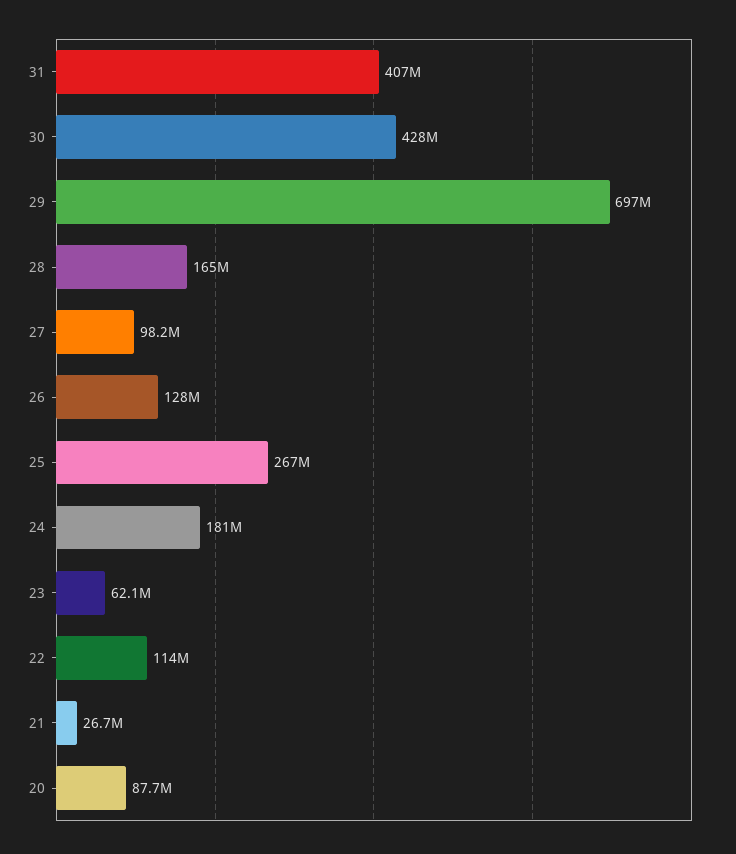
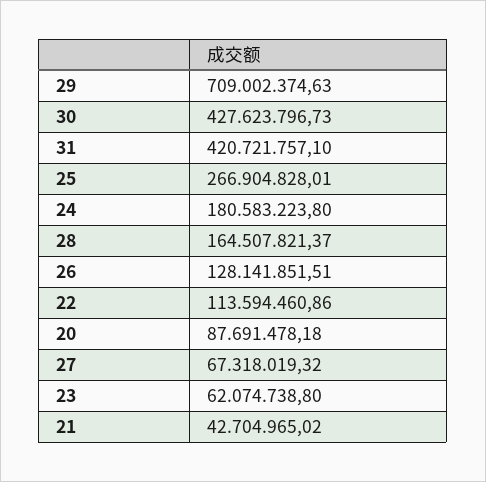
31: 407000000 -> 420721757.1
29: 697000000 -> 709002374.63
27: 98200000 -> 67318019.32
21: 26700000 -> 42704965.02

